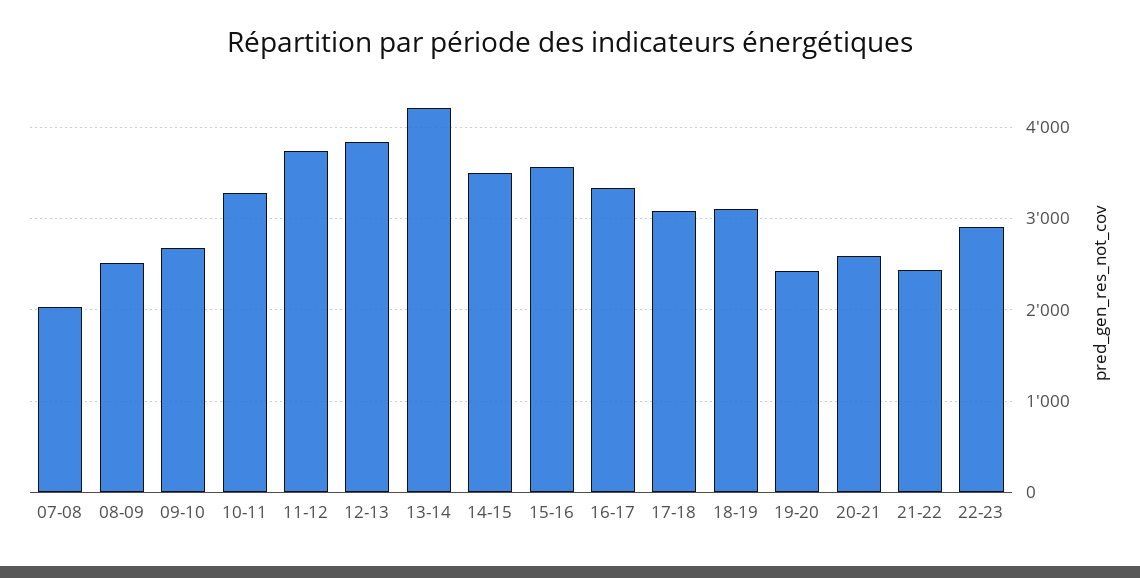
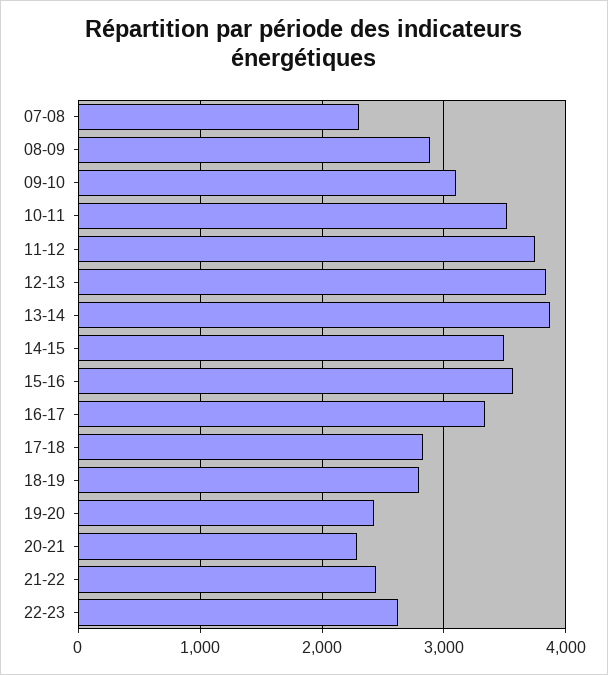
07-08: 2000 -> 2300
08-09: 2500 -> 2900
09-10: 2700 -> 3100
10-11: 3300 -> 3500
13-14: 4200 -> 3900
17-18: 3100 -> 2800
18-19: 3100 -> 2800
20-21: 2600 -> 2300
22-23: 2900 -> 2600

